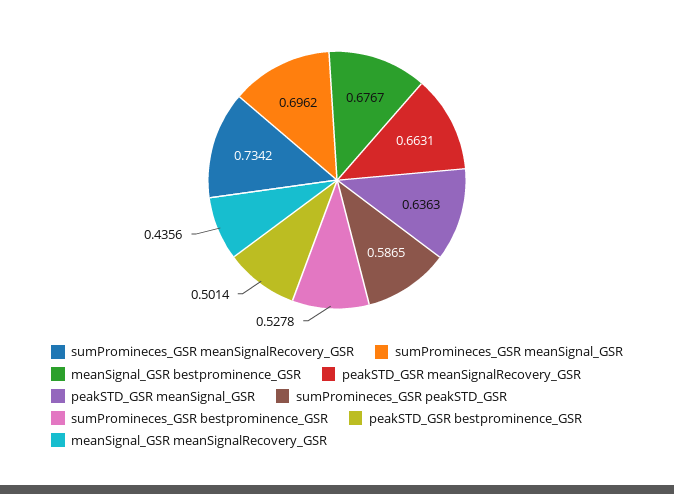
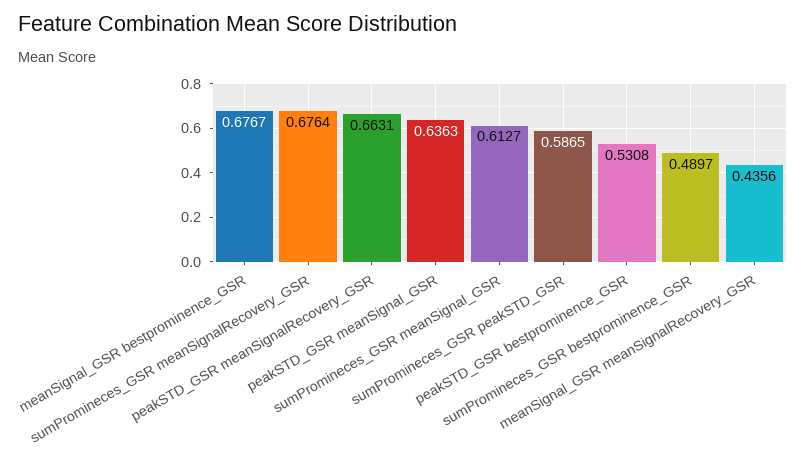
sumPromineces_GSR meanSignalRecovery_GSR: 0.7342 -> 0.6764
sumPromineces_GSR meanSignal_GSR: 0.6962 -> 0.6127
sumPromineces_GSR bestprominence_GSR: 0.5278 -> 0.4897
peakSTD_GSR bestprominence_GSR: 0.5014 -> 0.5308

